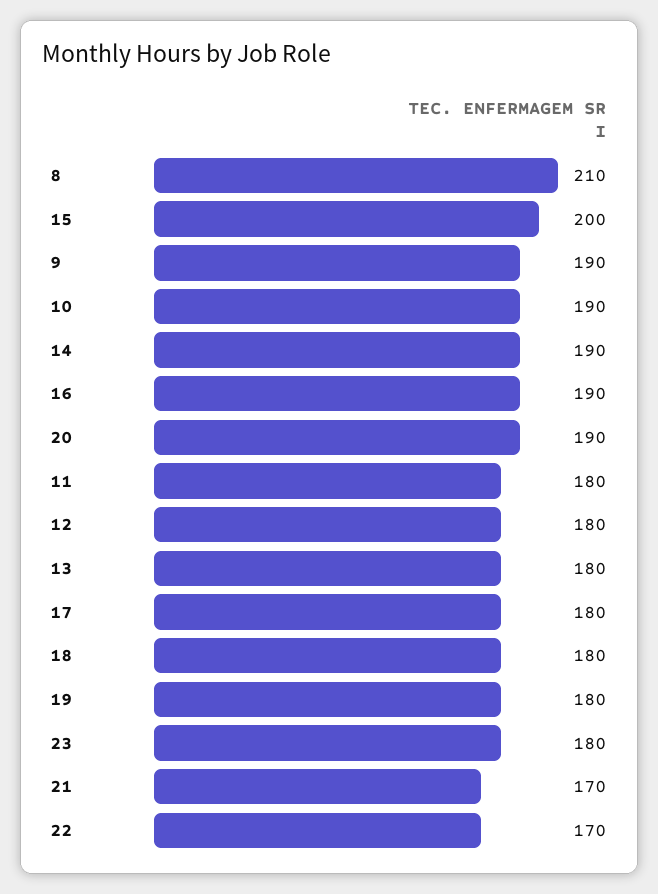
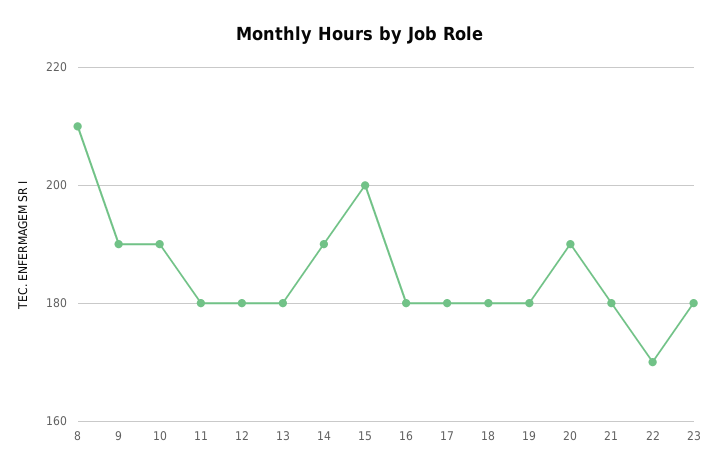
16: 190 -> 180
21: 170 -> 180

